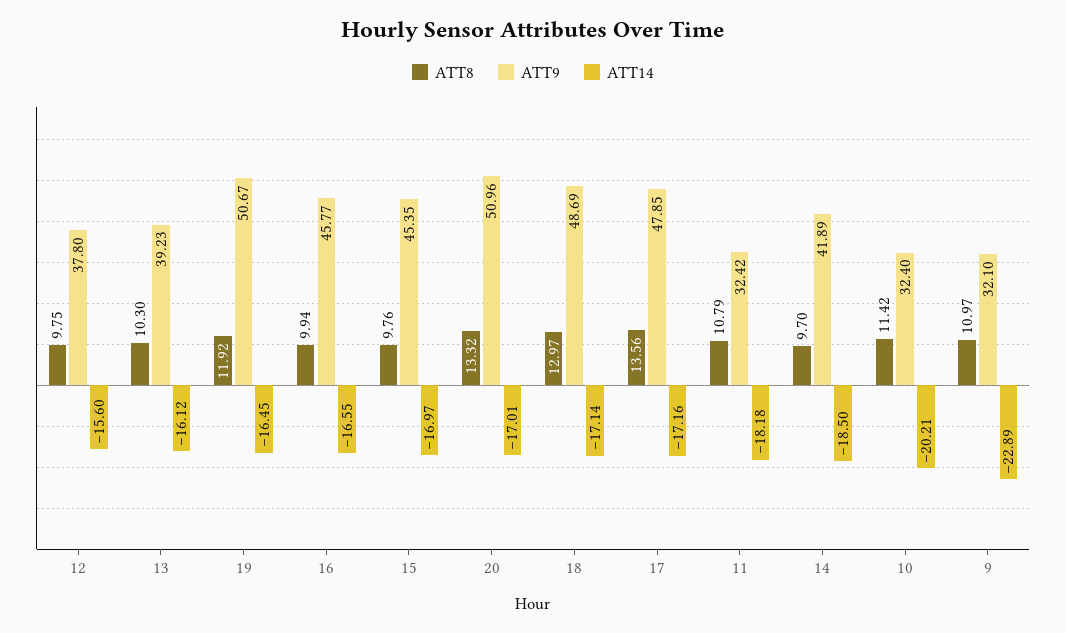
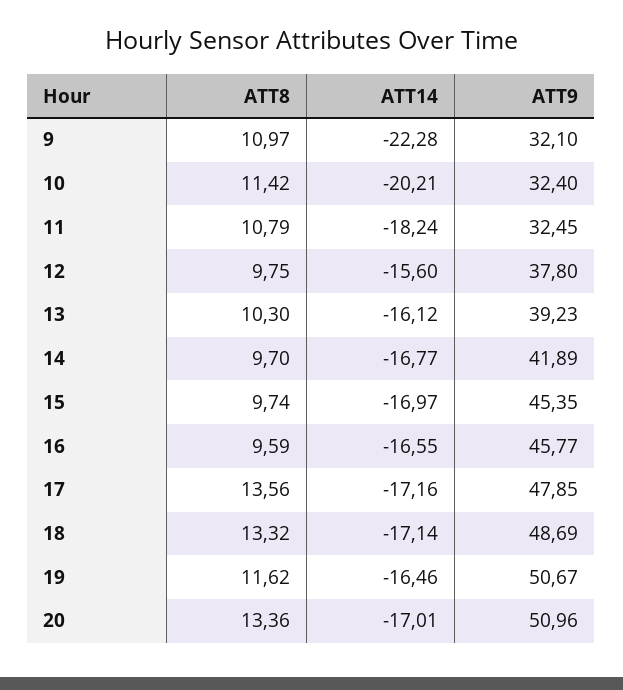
ATT8, 19: 11.92 -> 11.62
ATT14, 19: -16.45 -> -16.46
ATT8, 16: 9.94 -> 9.59
ATT8, 15: 9.76 -> 9.74
ATT8, 20: 13.32 -> 13.36
ATT8, 18: 12.97 -> 13.32
ATT9, 11: 32.42 -> 32.45
ATT14, 11: -18.18 -> -18.24
ATT14, 14: -18.5 -> -16.77
ATT14, 9: -22.89 -> -22.28

